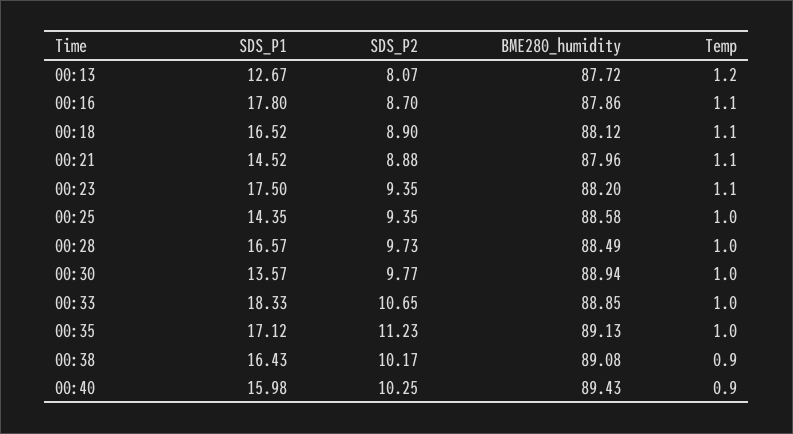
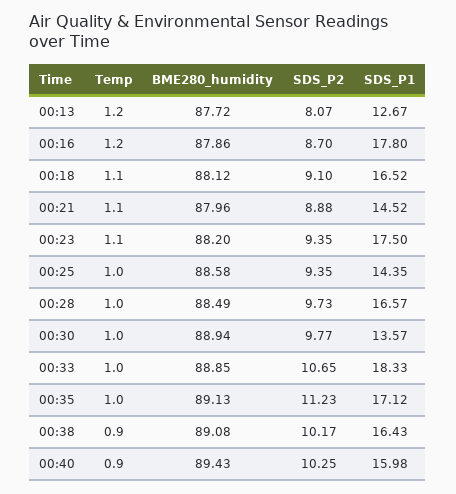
Temp, 00:16: 1.1 -> 1.2
SDS_P2, 00:18: 8.9 -> 9.1

